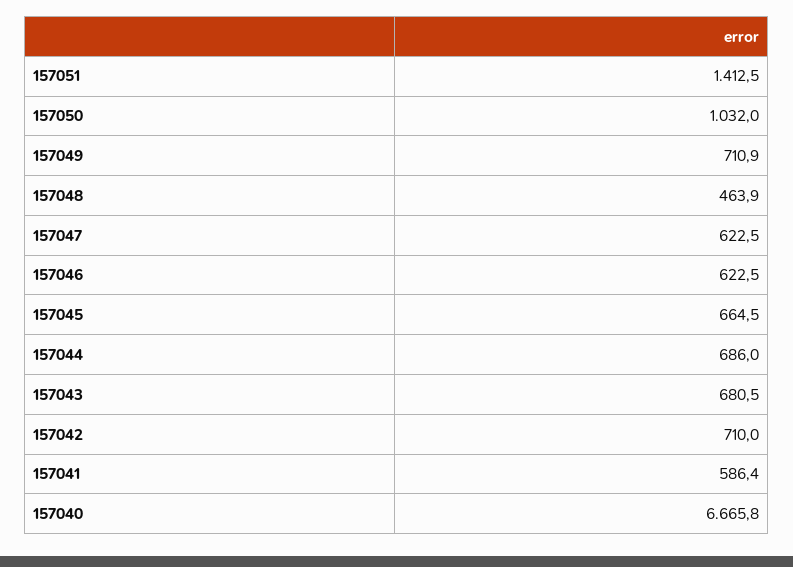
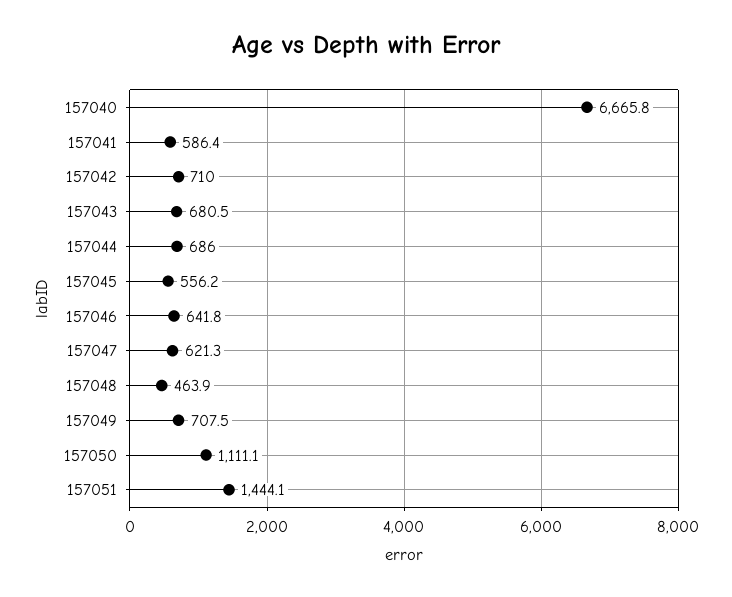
157051: 1412.5 -> 1444.1
157050: 1032 -> 1111.1
157049: 710.9 -> 707.5
157047: 622.5 -> 621.3
157046: 622.5 -> 641.8
157045: 664.5 -> 556.2

